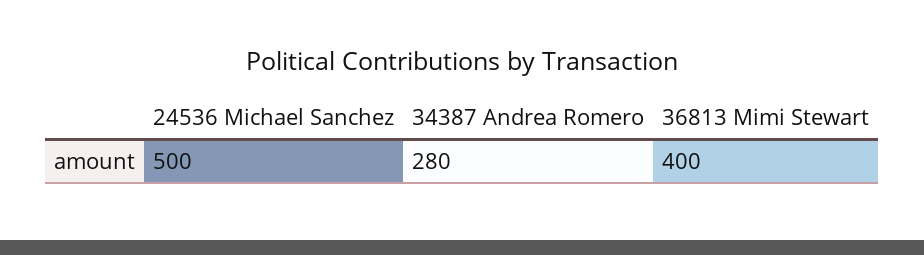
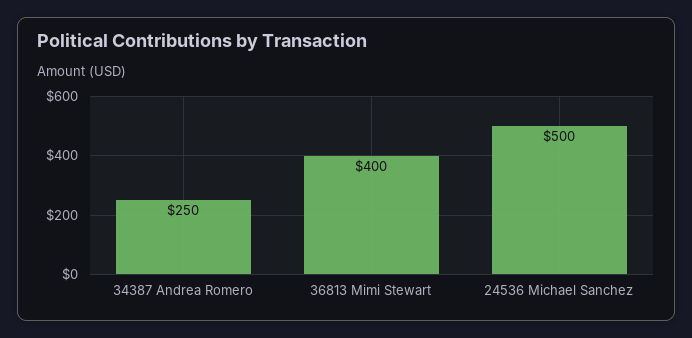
34387 Andrea Romero: 280 -> 250

